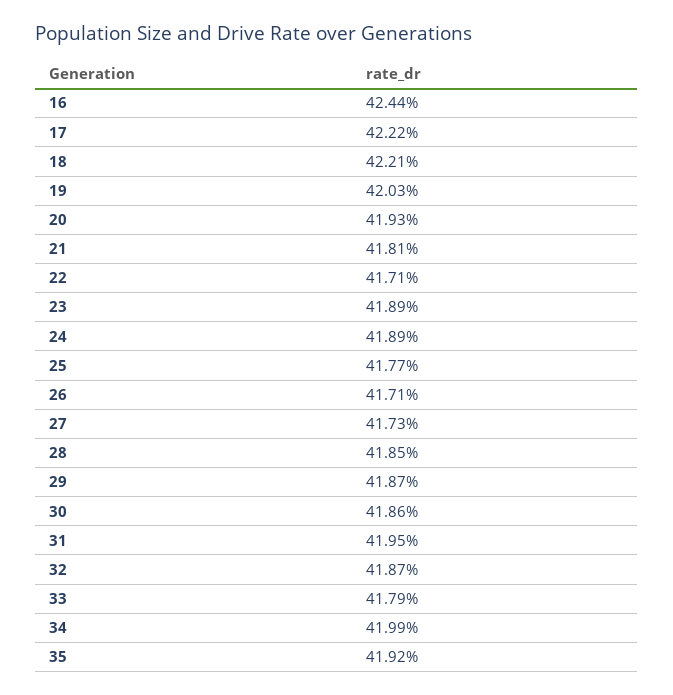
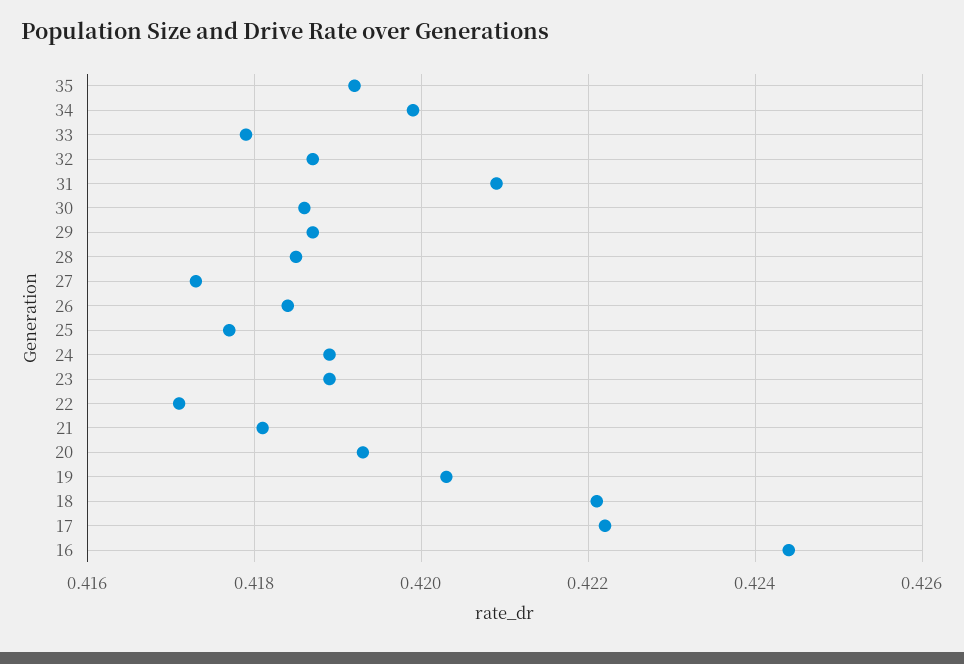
26: 0.4171 -> 0.4185
31: 0.4195 -> 0.421

